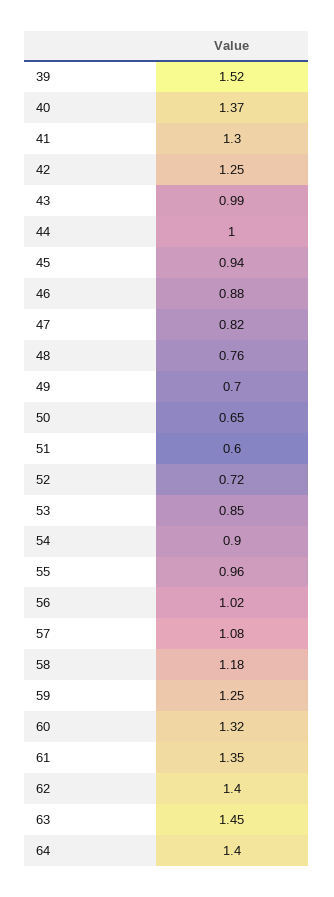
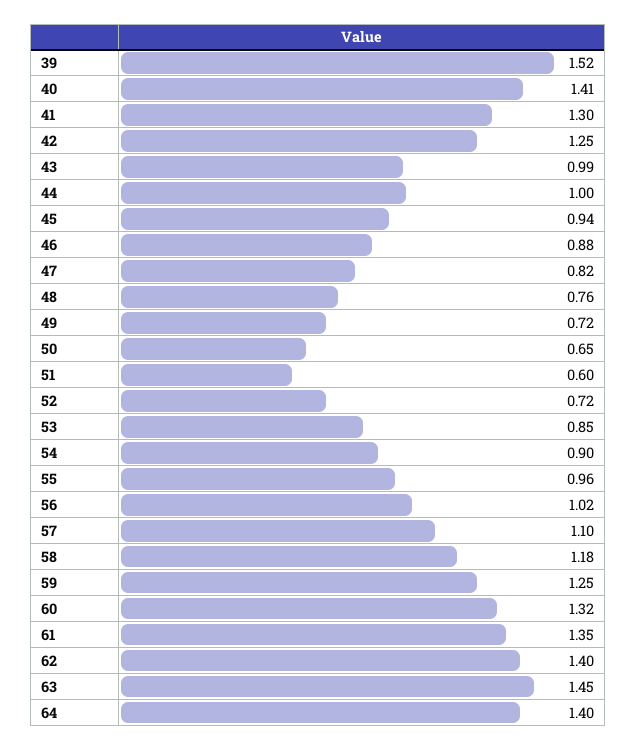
40: 1.37 -> 1.41
49: 0.7 -> 0.72
57: 1.08 -> 1.1

